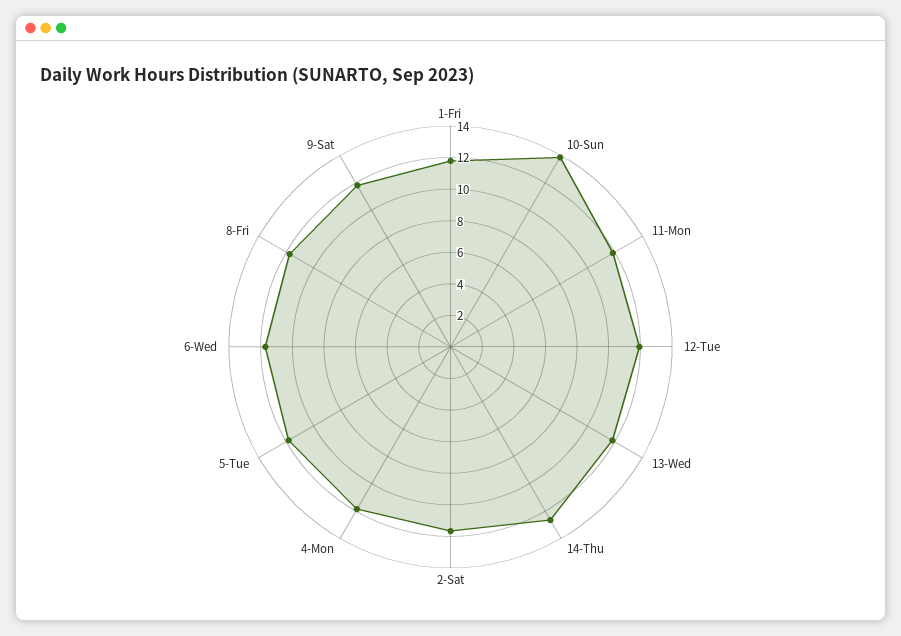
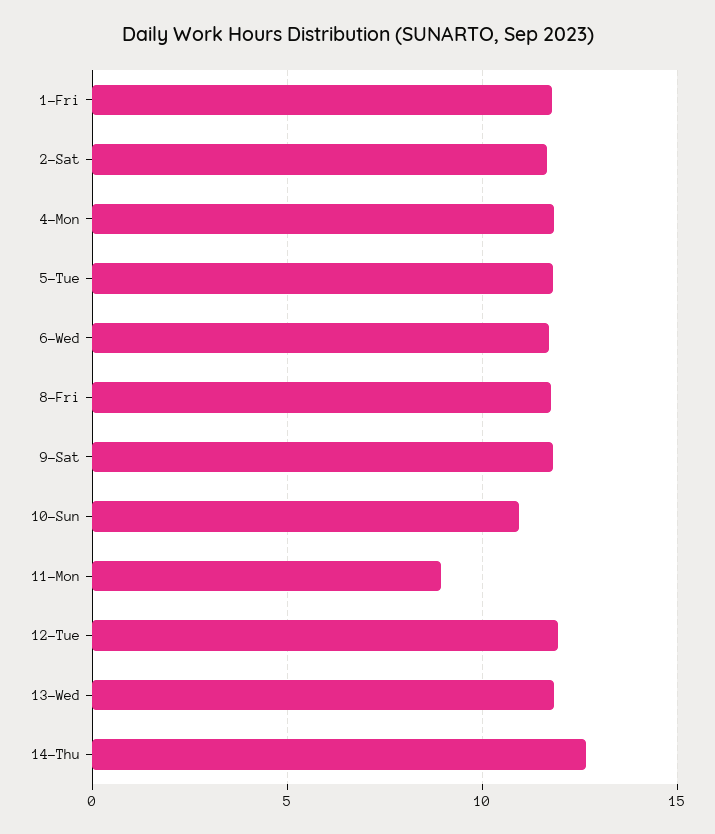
10-Sun: 14 -> 11
11-Mon: 12 -> 9

